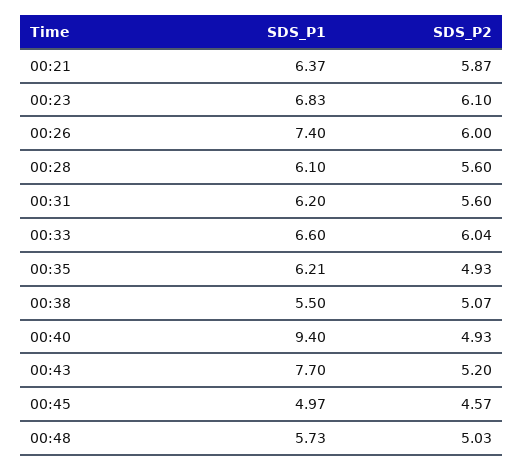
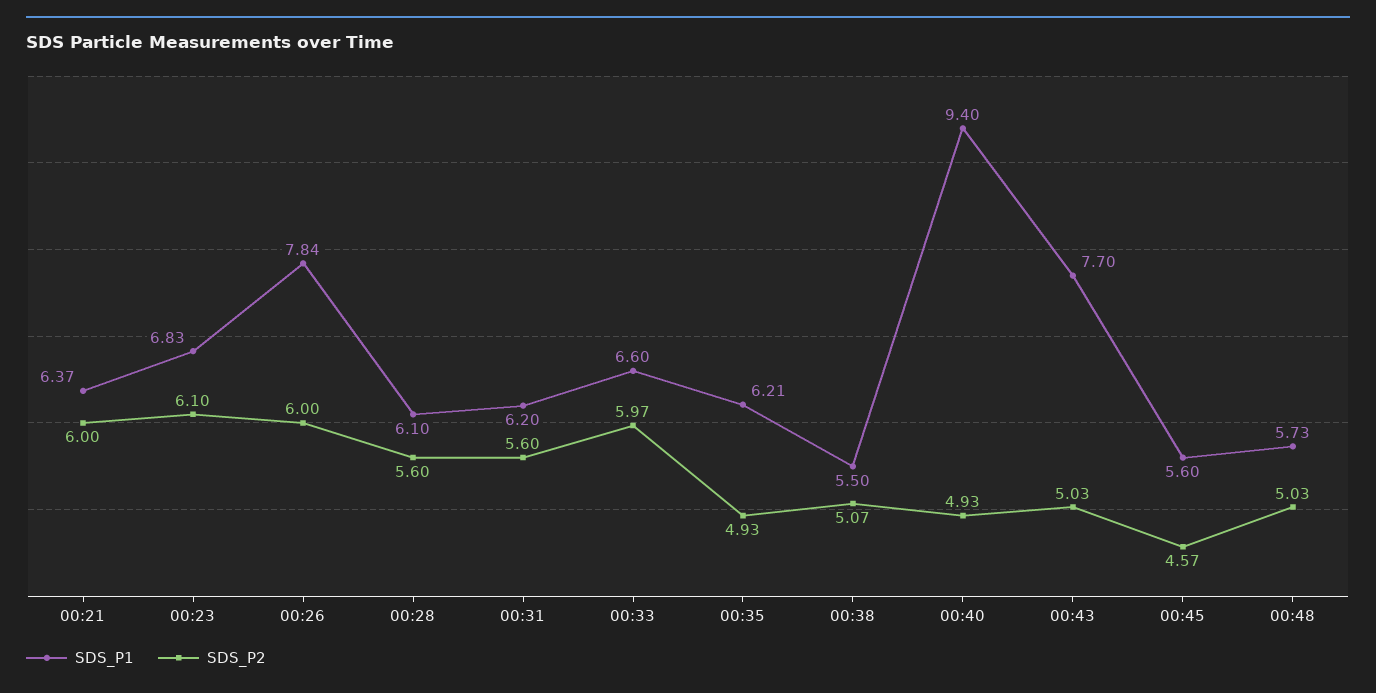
SDS_P2, 00:21: 5.87 -> 6
SDS_P1, 00:26: 7.4 -> 7.84
SDS_P2, 00:33: 6.04 -> 5.97
SDS_P2, 00:43: 5.2 -> 5.03
SDS_P1, 00:45: 4.97 -> 5.6

